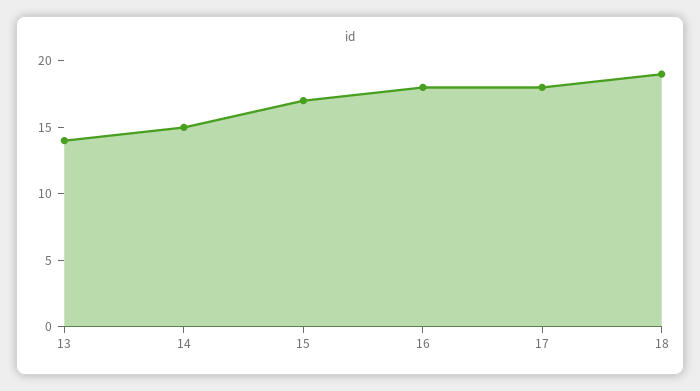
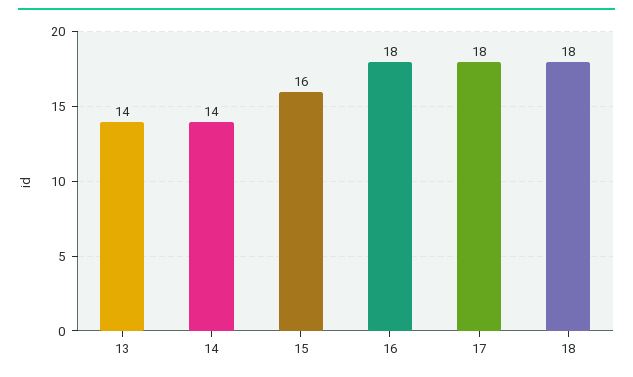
14: 15 -> 14
15: 17 -> 16
18: 19 -> 18

